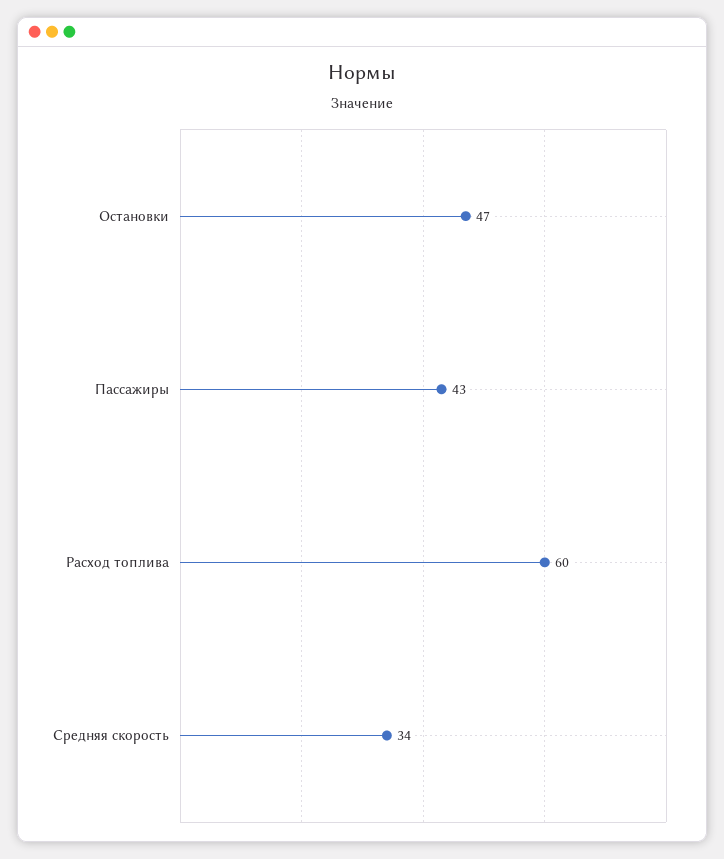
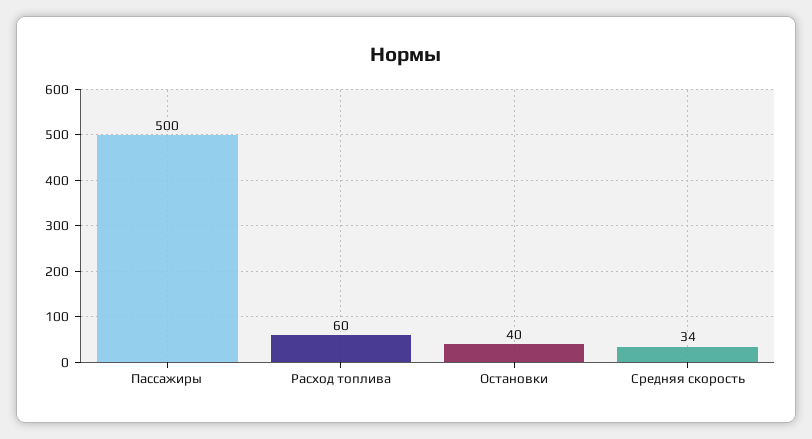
Остановки: 47 -> 40
Пассажиры: 43 -> 500

